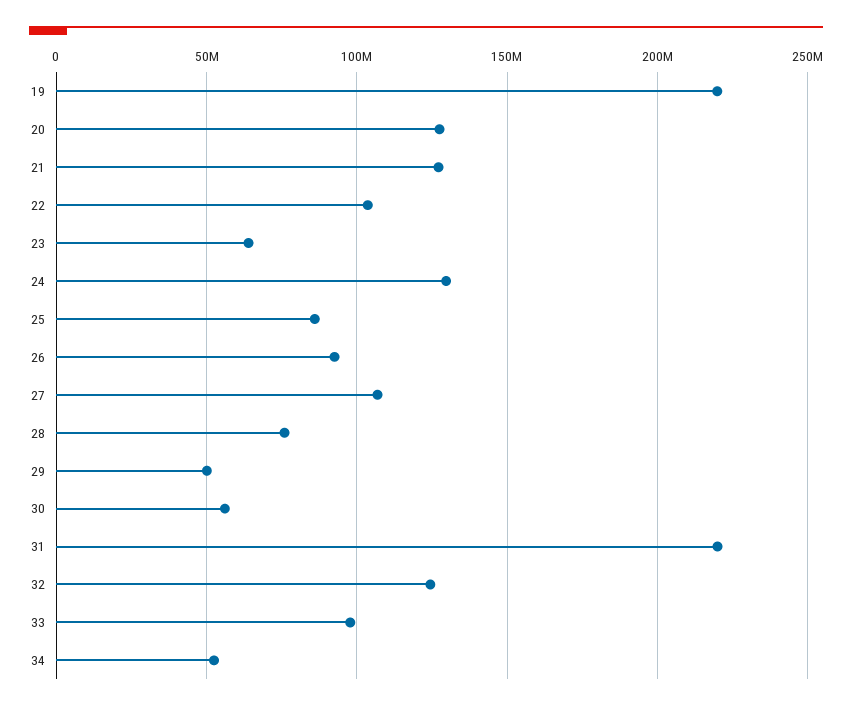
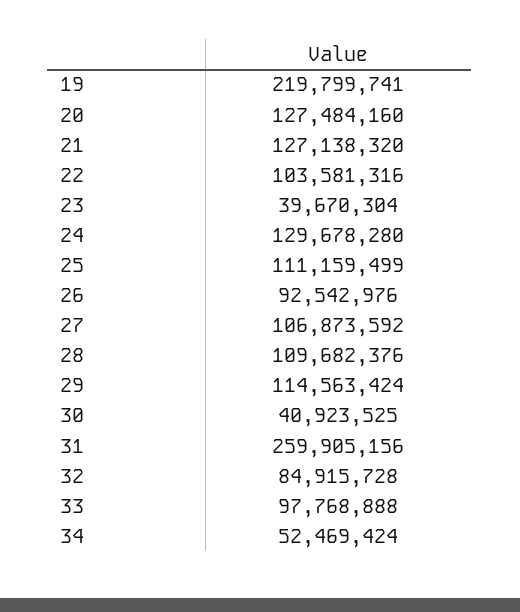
23: 65000000 -> 39670304
25: 85000000 -> 111159499
28: 75000000 -> 109682376
29: 50000000 -> 114563424
30: 55000000 -> 40923525
31: 220000000 -> 259905156
32: 125000000 -> 84915728

